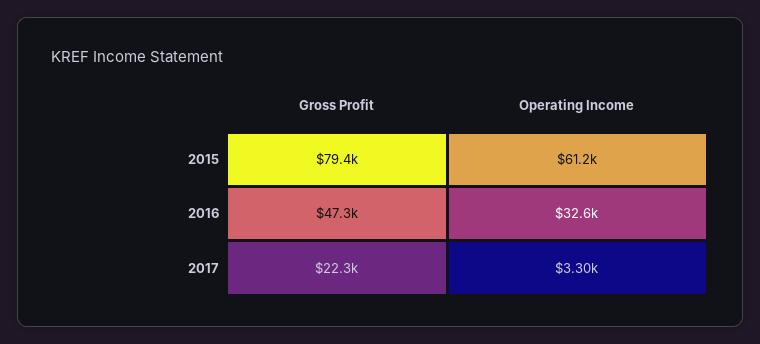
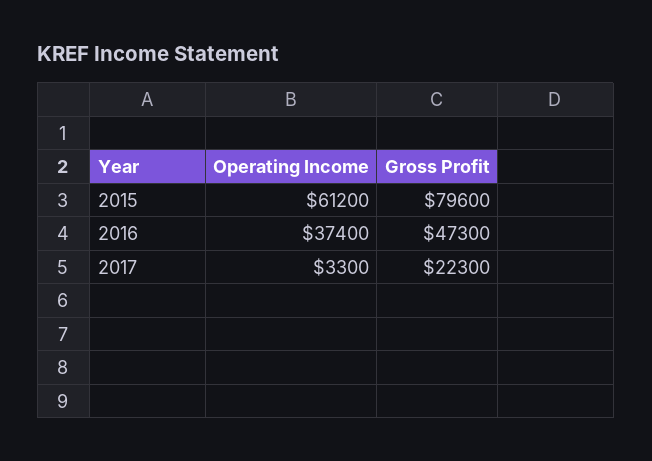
Gross Profit, 2015: 79400 -> 79600
Operating Income, 2016: 32600 -> 37400

